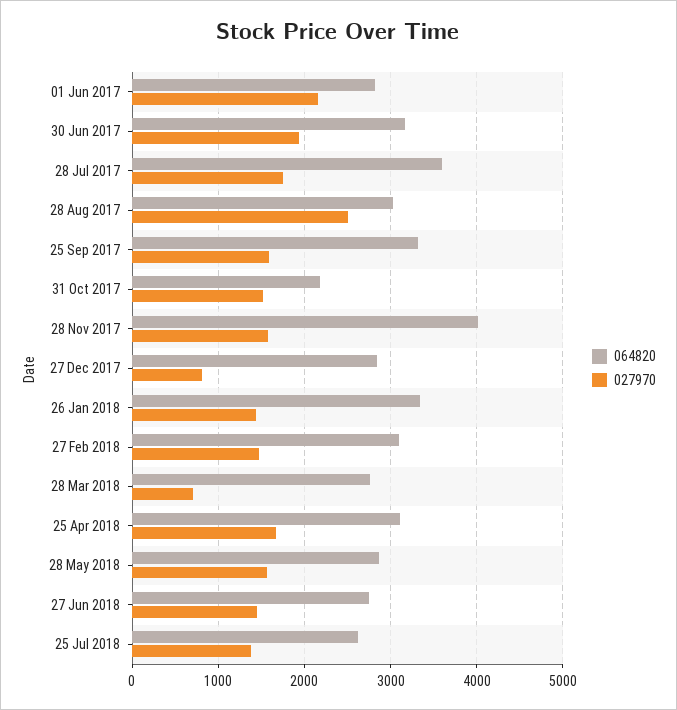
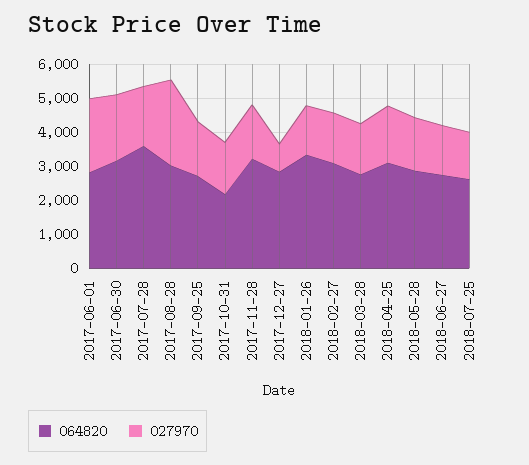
064820, 25 Sep 2017: 3300 -> 2750
064820, 28 Nov 2017: 4000 -> 3250
027970, 28 Mar 2018: 700 -> 1500

